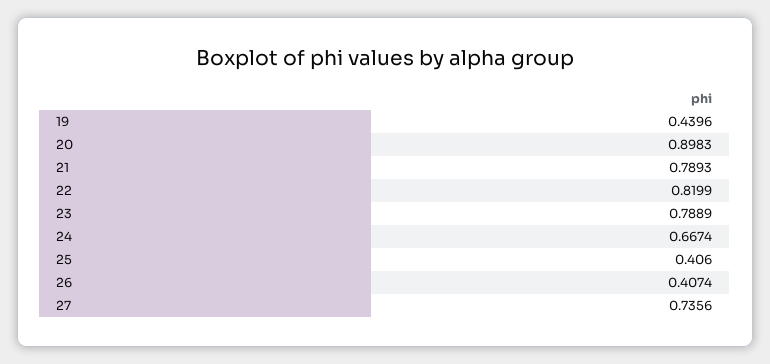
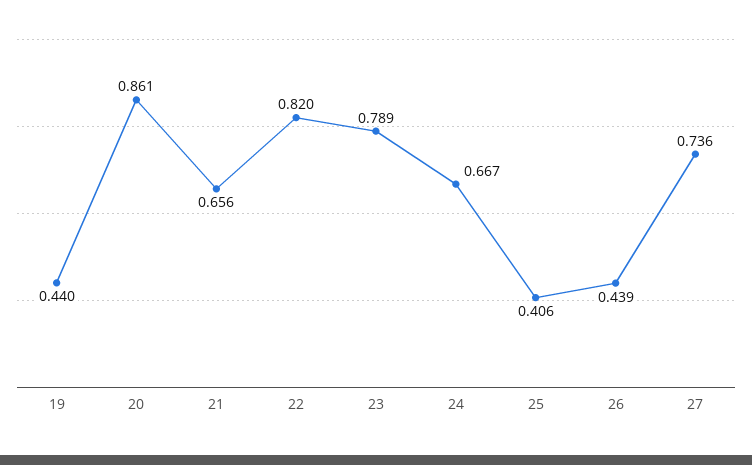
20: 0.8983 -> 0.861
21: 0.7893 -> 0.656
26: 0.4074 -> 0.439

